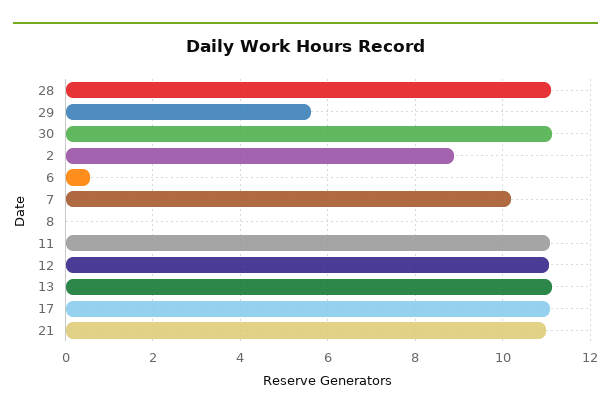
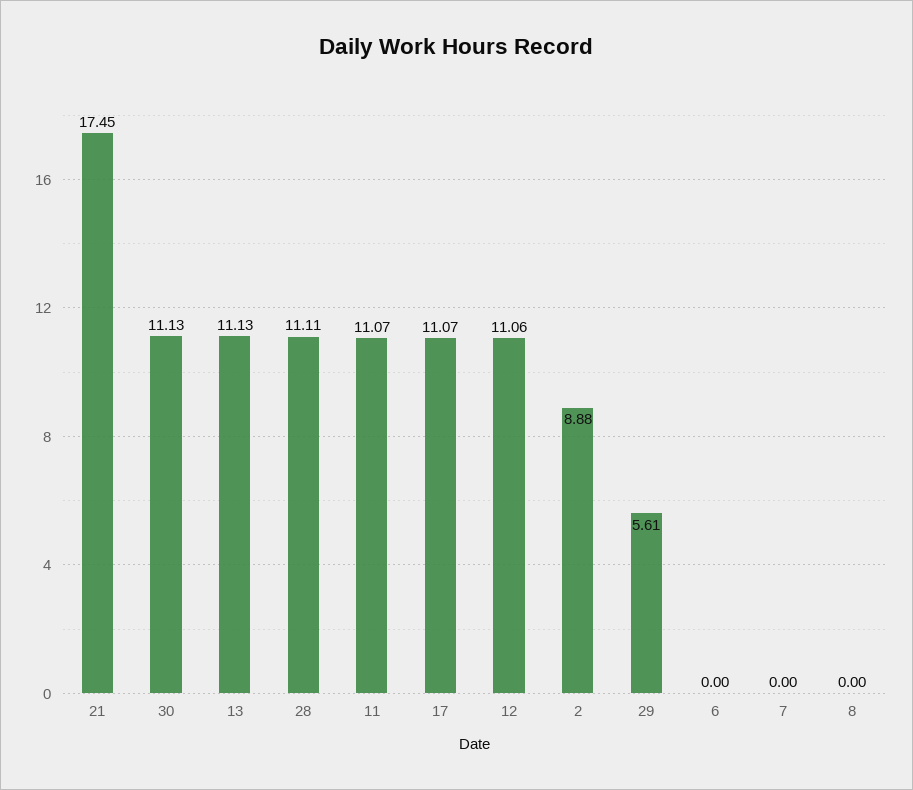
6: 0.6 -> 0
7: 10.2 -> 0
21: 11 -> 17.45

